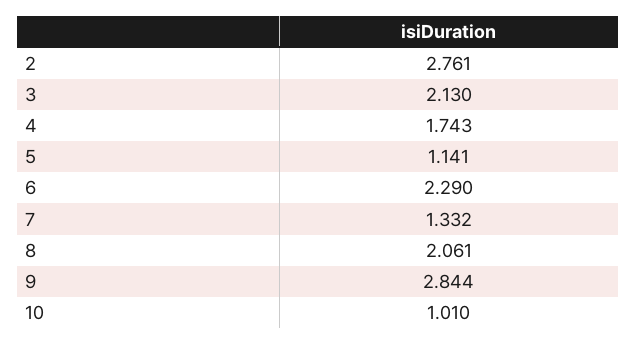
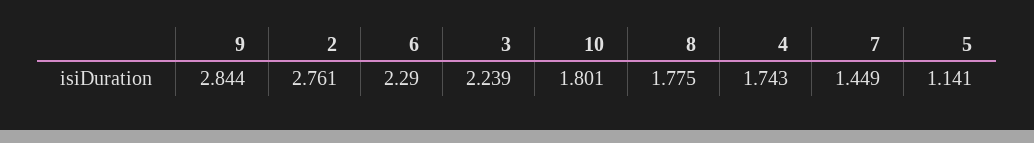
3: 2.13 -> 2.239
7: 1.332 -> 1.449
8: 2.061 -> 1.775
10: 1.01 -> 1.801

